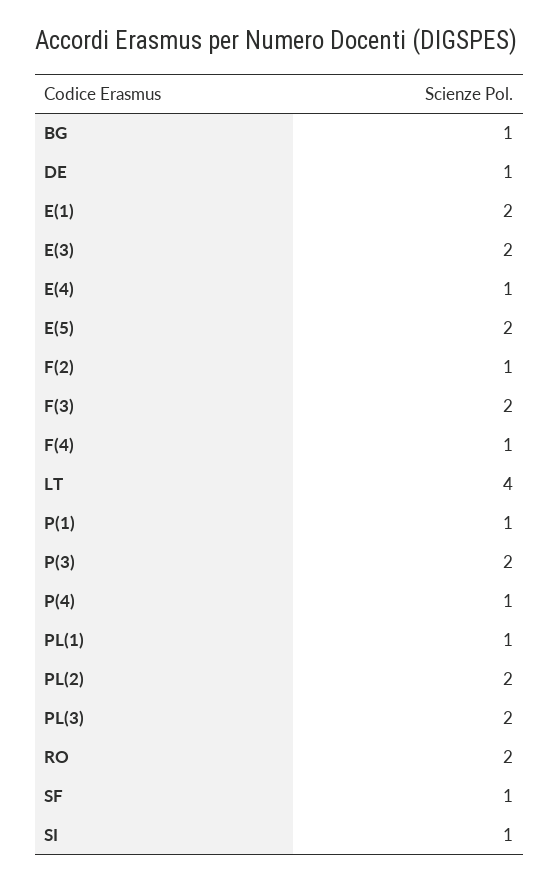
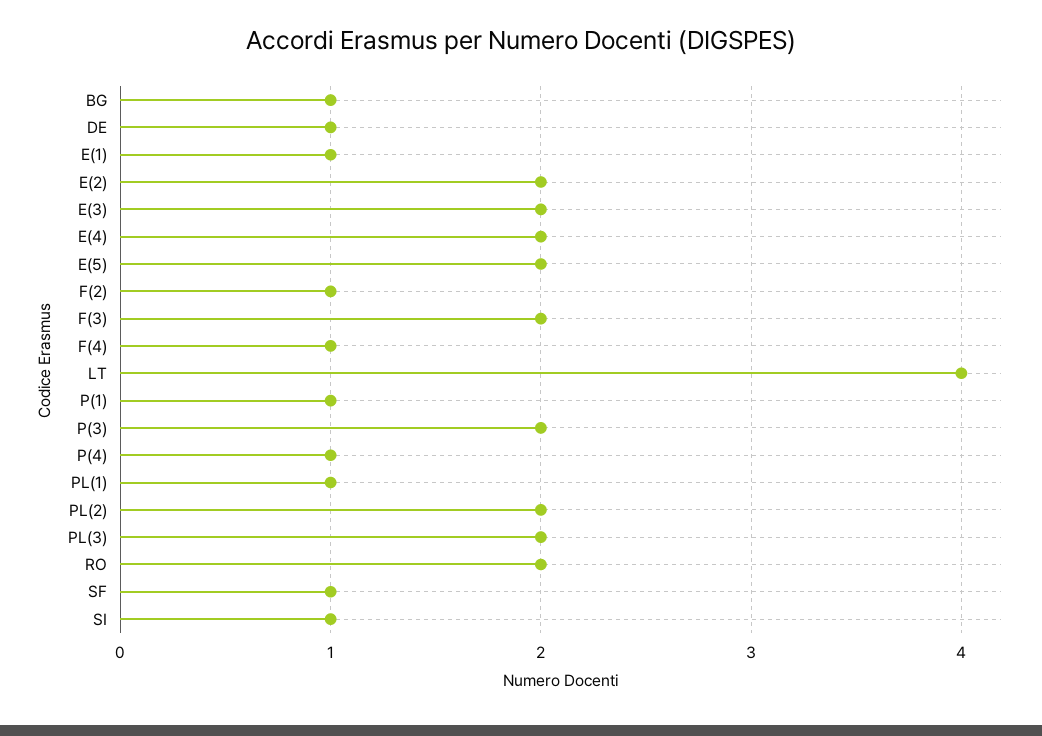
E(1): 2 -> 1
E(4): 1 -> 2
E(2): none -> 2

